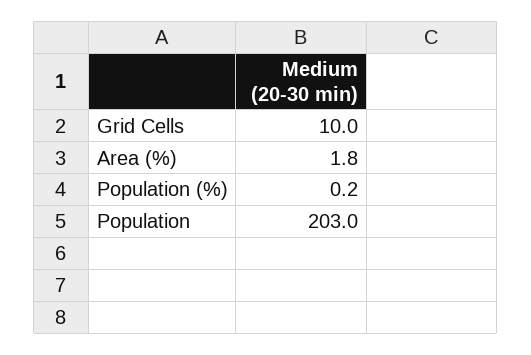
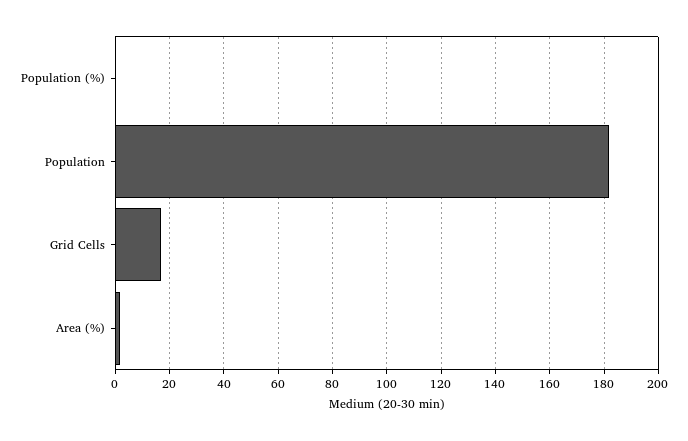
Grid Cells: 10 -> 17.5
Population: 203 -> 182.5

